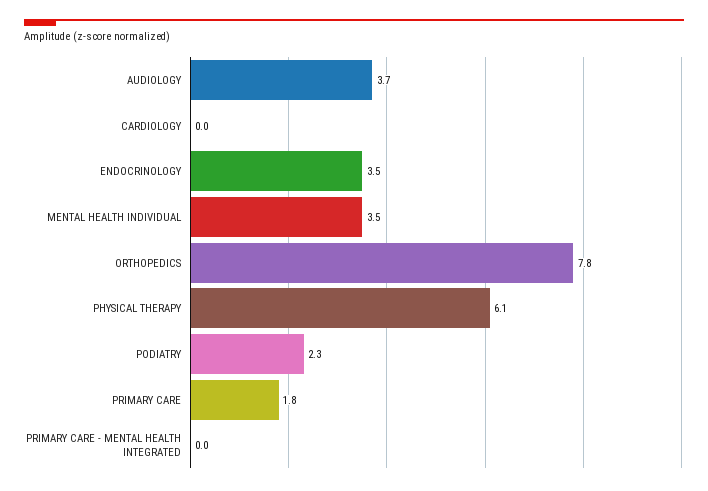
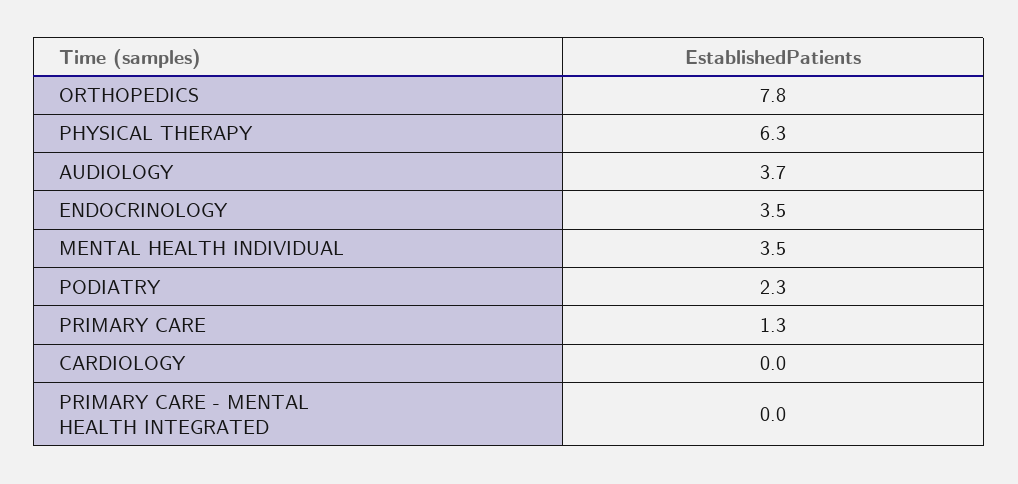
PHYSICAL THERAPY: 6.1 -> 6.3
PRIMARY CARE: 1.8 -> 1.3

